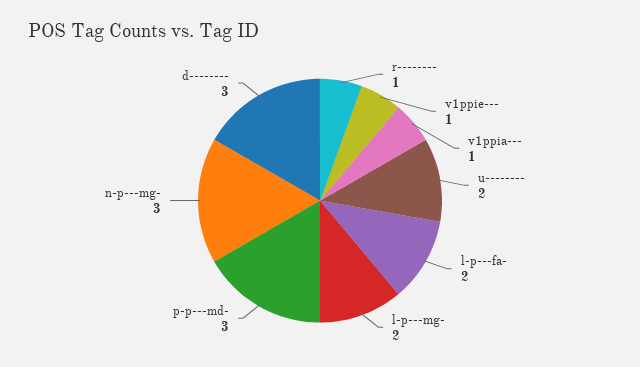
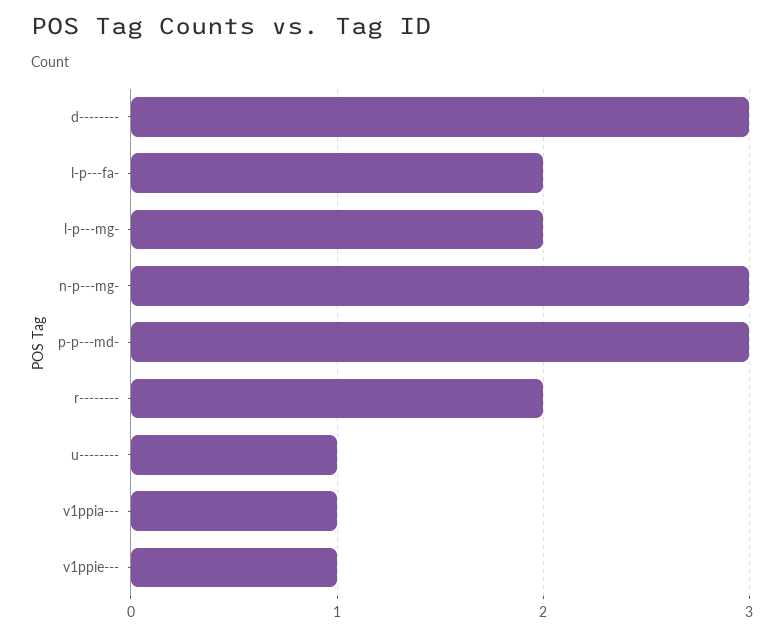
r--------: 1 -> 2
u--------: 2 -> 1

